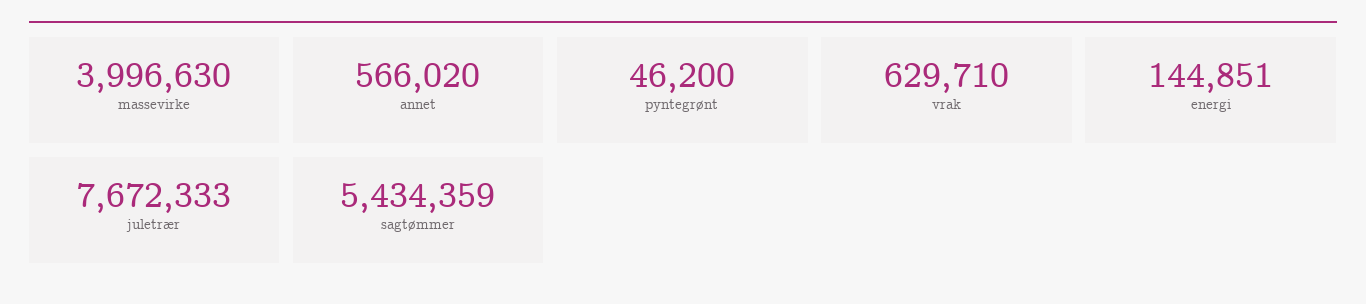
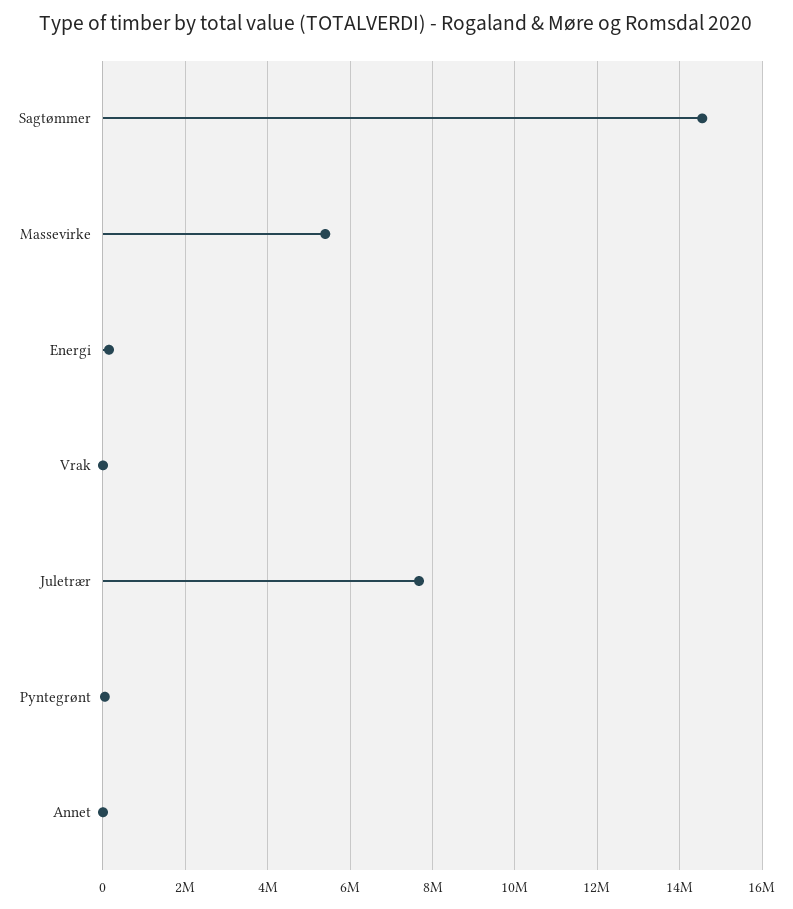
massevirke: 3996630 -> 5400000
annet: 566020 -> 0
vrak: 629710 -> 0
sagtømmer: 5434359 -> 14600000

